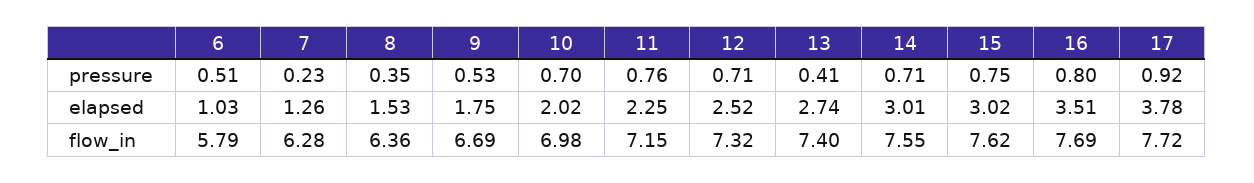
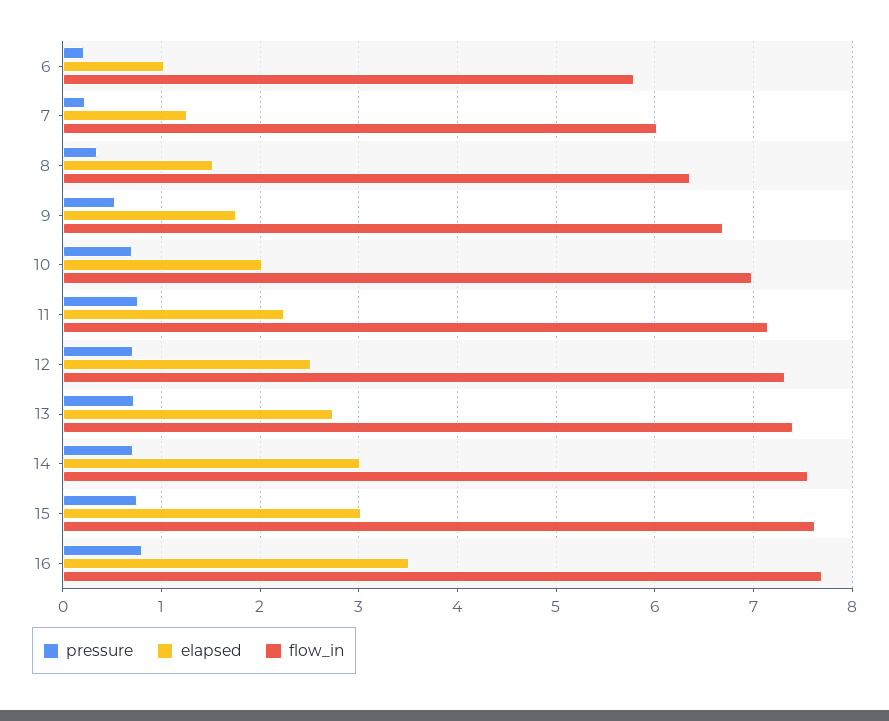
pressure, 6: 0.51 -> 0.2
pressure, 13: 0.41 -> 0.7
pressure, 17: 0.92 -> none
elapsed, 17: 3.78 -> none
flow_in, 7: 6.28 -> 6
flow_in, 17: 7.72 -> none

